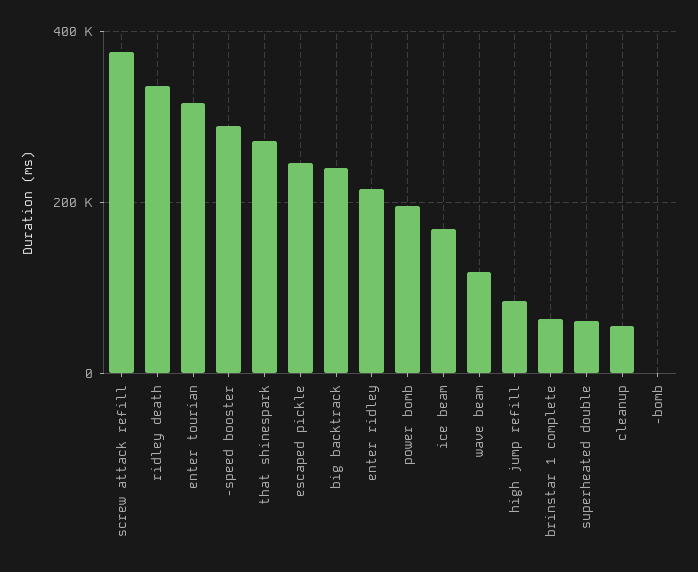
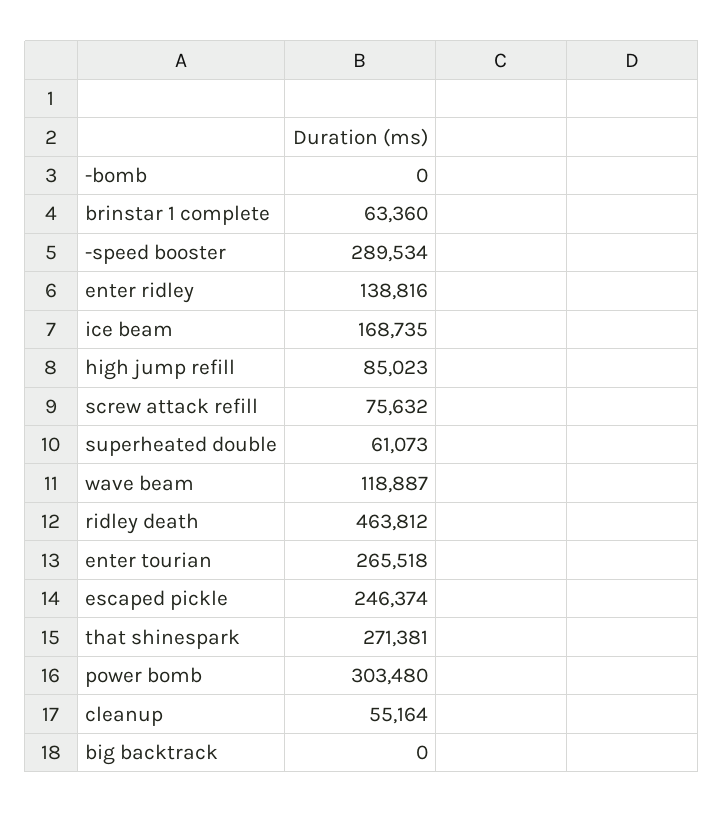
screw attack refill: 380000 -> 75632
ridley death: 340000 -> 463812
enter tourian: 320000 -> 265518
big backtrack: 240000 -> 0
enter ridley: 220000 -> 138816
power bomb: 200000 -> 303480

